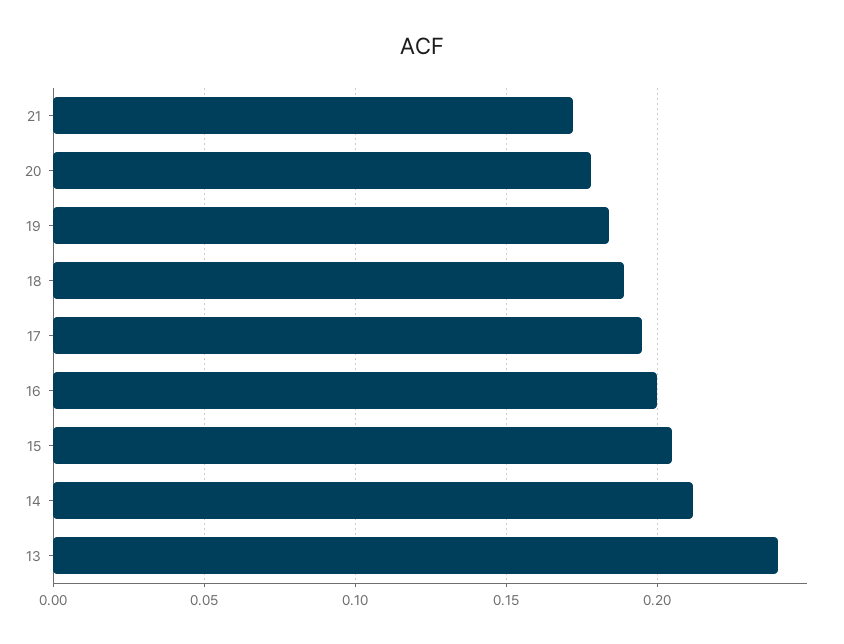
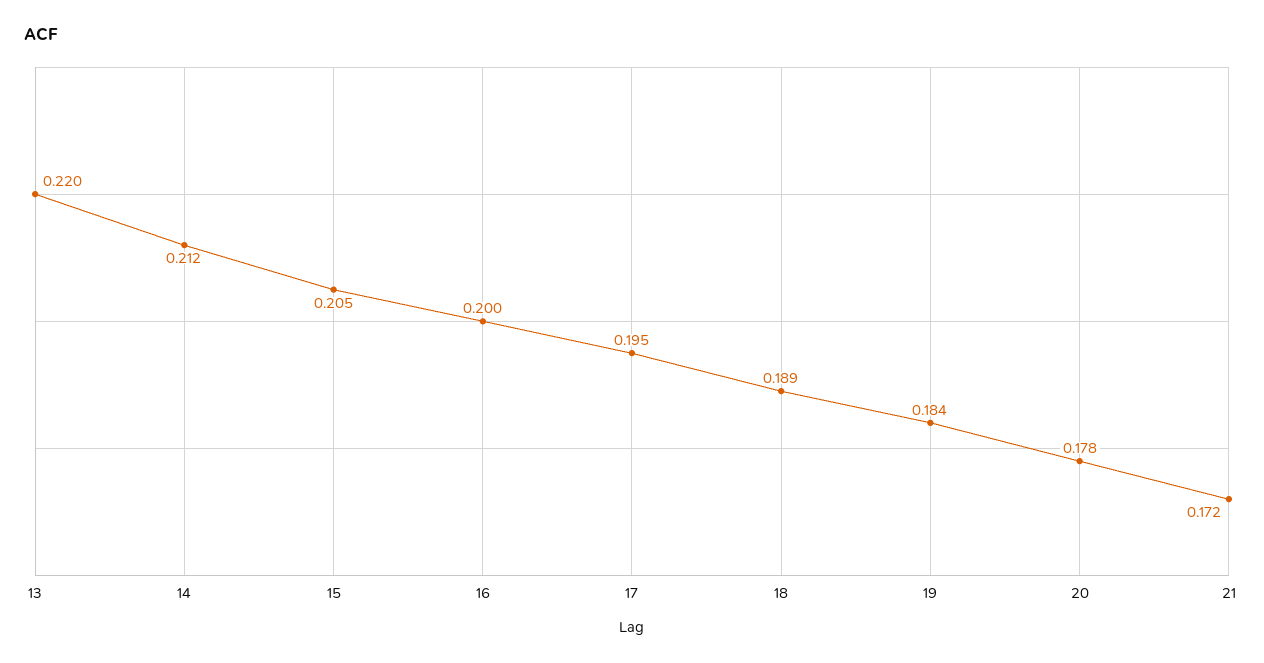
13: 0.24 -> 0.22

